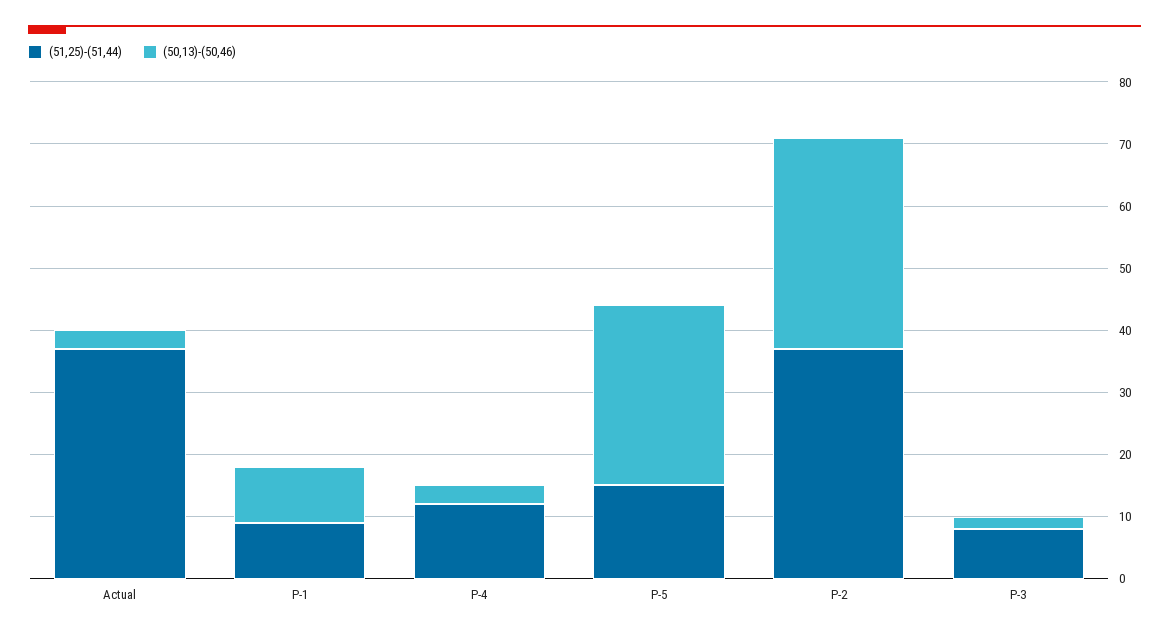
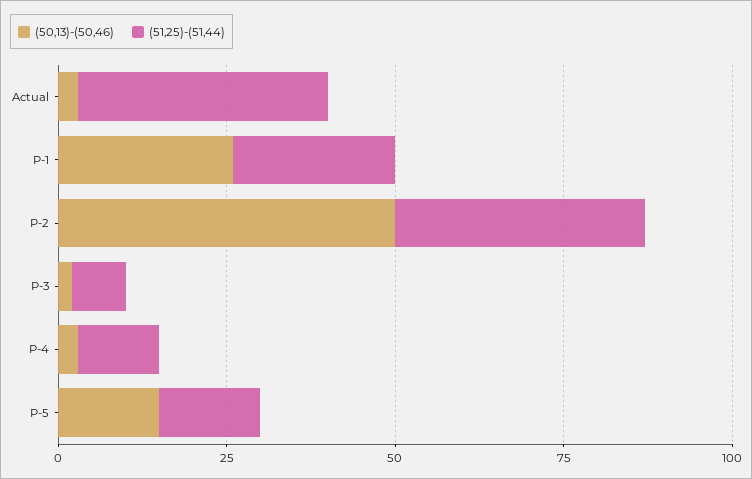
(51,25)-(51,44), P-1: 10 -> 25
(50,13)-(50,46), P-1: 10 -> 25
(50,13)-(50,46), P-5: 30 -> 15
(50,13)-(50,46), P-2: 35 -> 50

